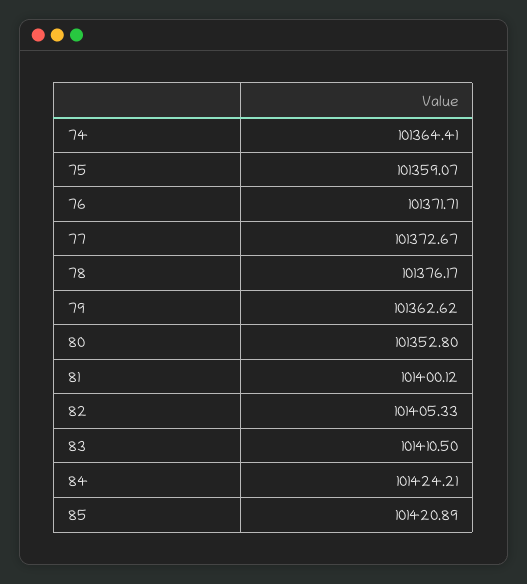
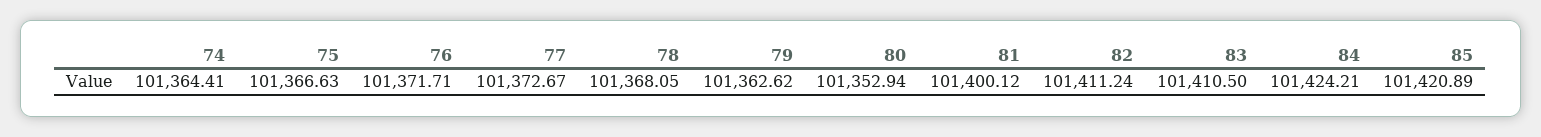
75: 101359.07 -> 101366.63
78: 101376.17 -> 101368.05
80: 101352.8 -> 101352.94
82: 101405.33 -> 101411.24

